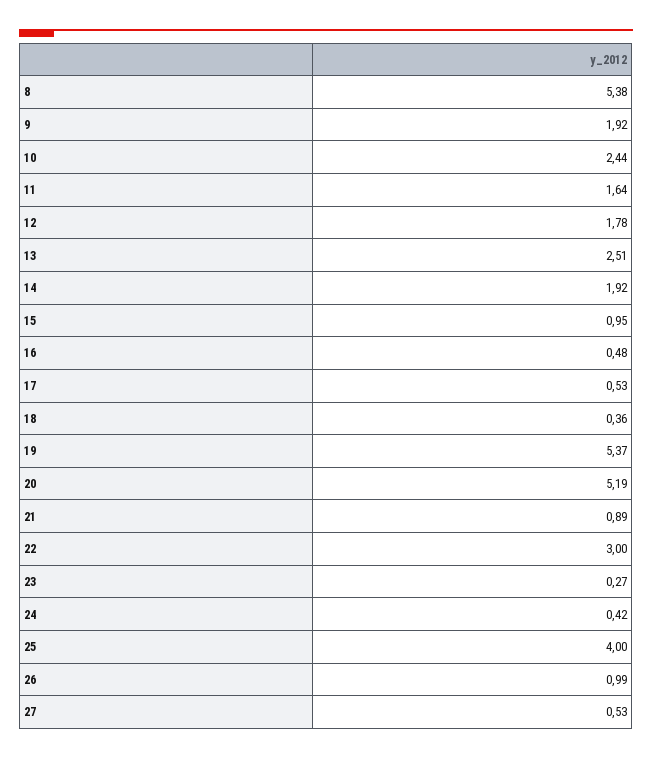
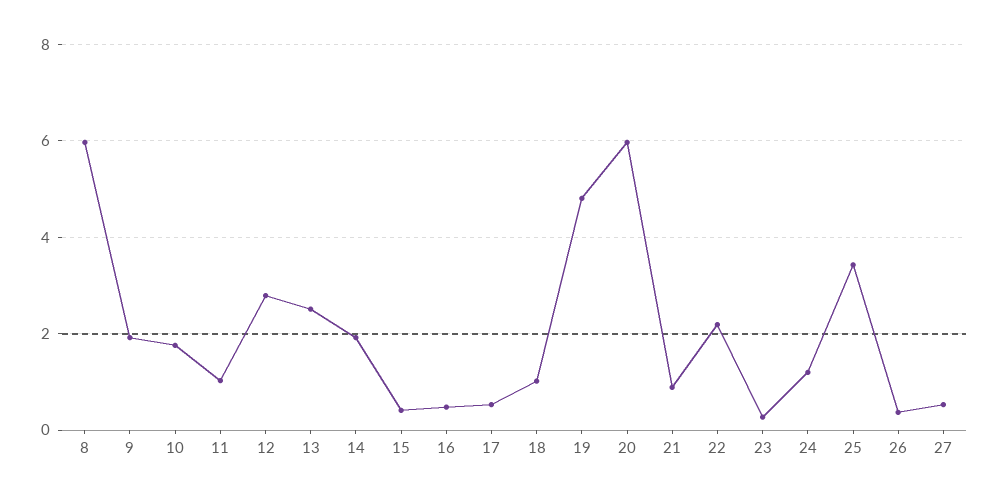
8: 5.38 -> 6
10: 2.44 -> 1.8
11: 1.64 -> 1
12: 1.78 -> 2.8
15: 0.95 -> 0.4
18: 0.36 -> 1
19: 5.37 -> 4.8
20: 5.19 -> 6
22: 3 -> 2.2
24: 0.42 -> 1.2
25: 4 -> 3.4
26: 0.99 -> 0.4

